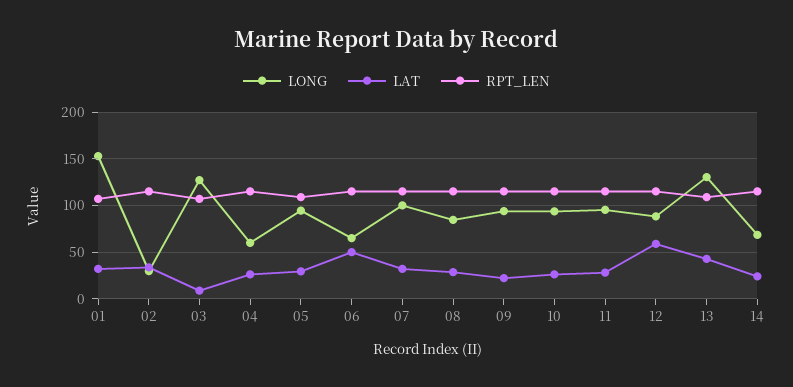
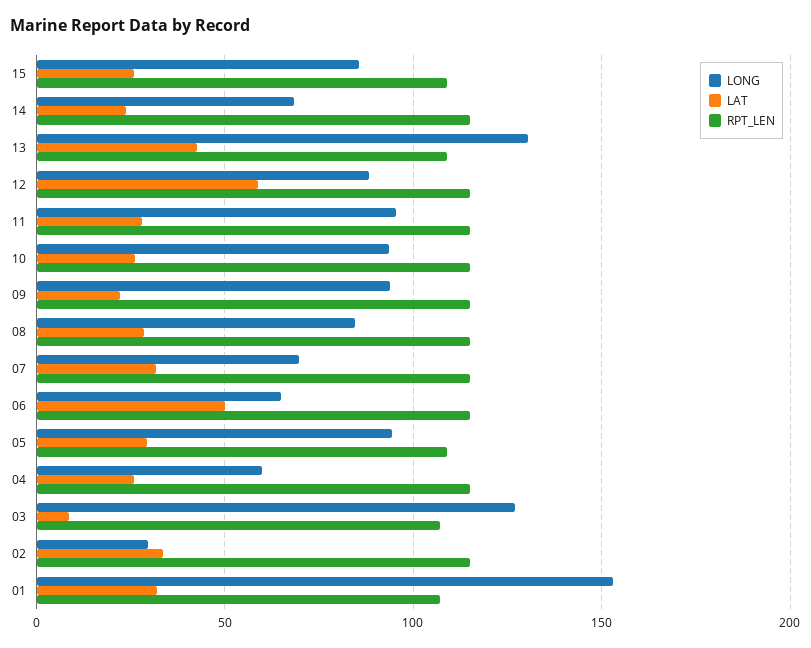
LONG, 07: 100 -> 70
LONG, 15: none -> 85
LAT, 15: none -> 25
RPT_LEN, 15: none -> 110

